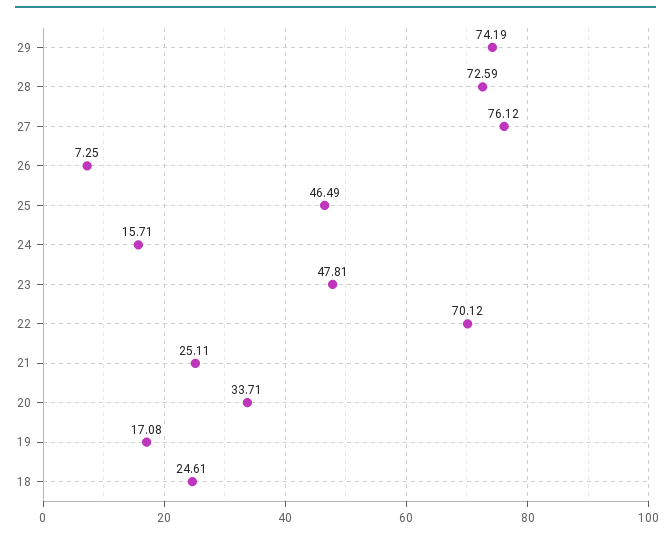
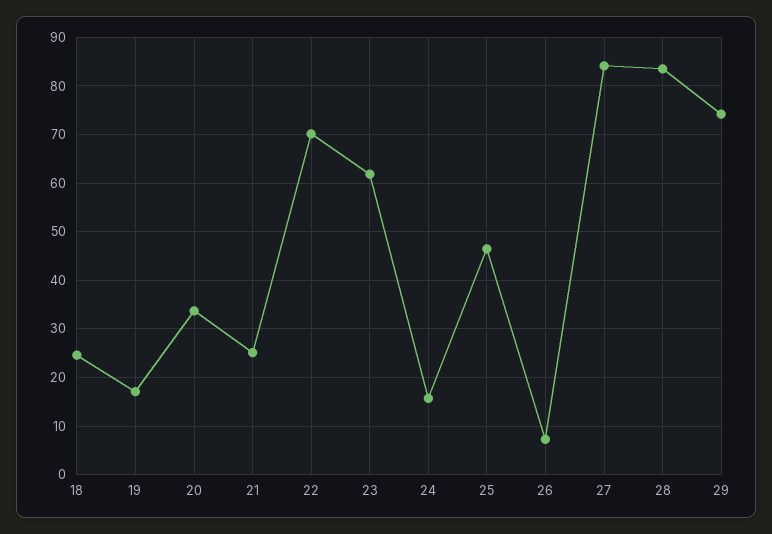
28: 72.59 -> 84
27: 76.12 -> 84
23: 47.81 -> 62

